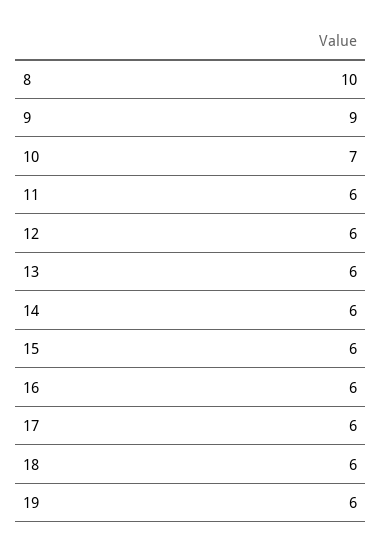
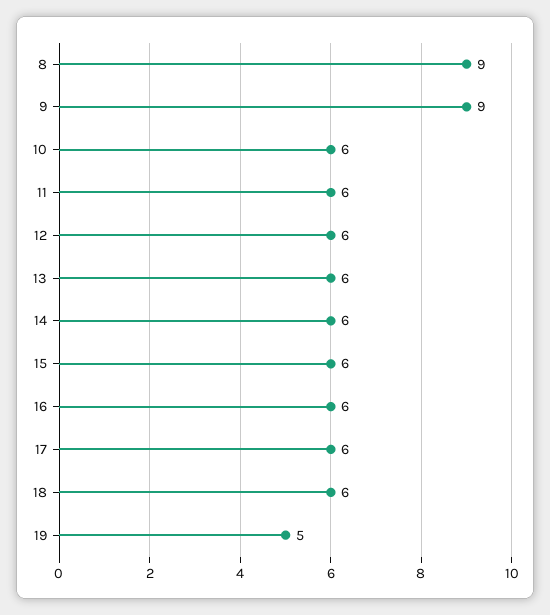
8: 10 -> 9
10: 7 -> 6
19: 6 -> 5

